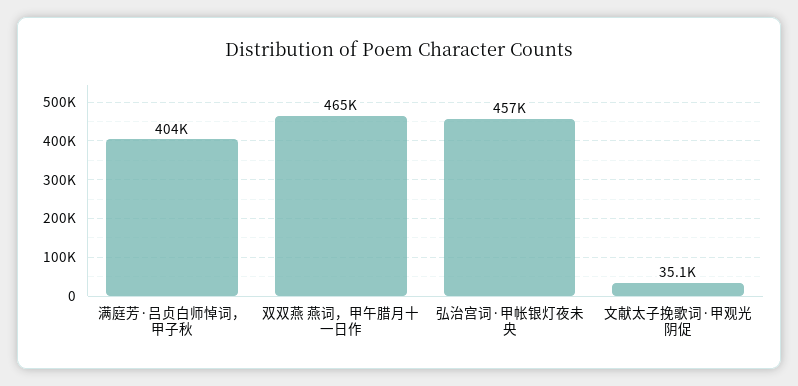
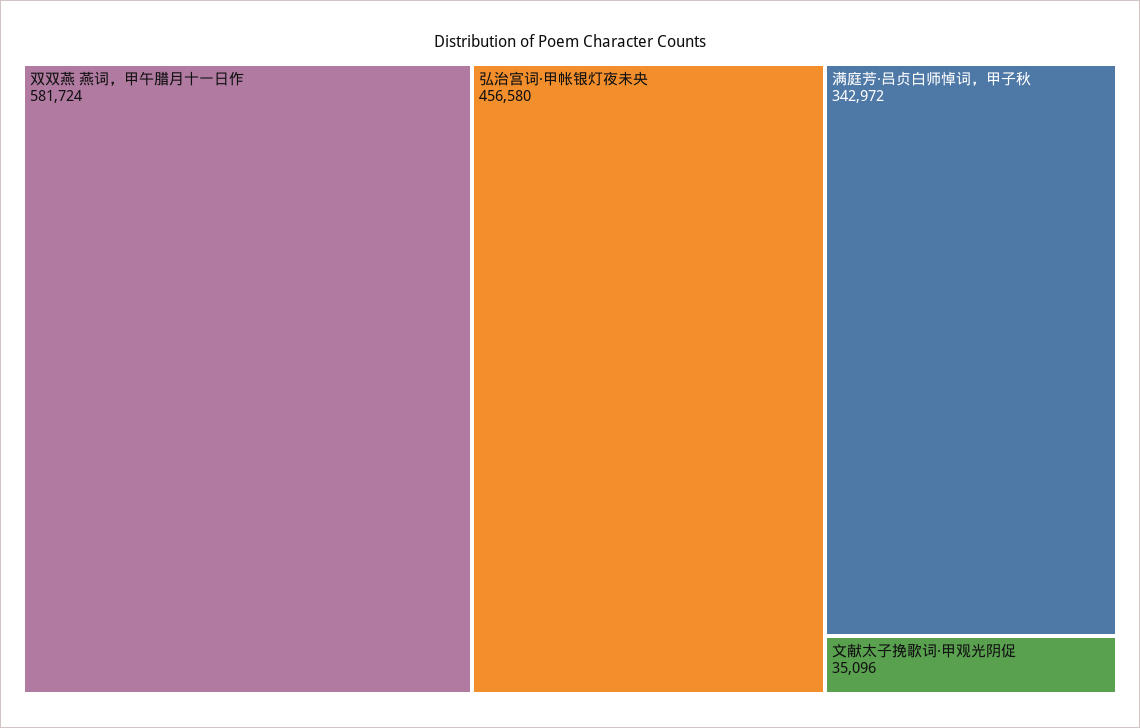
满庭芳·吕贞白师悼词，甲子秋: 404000 -> 342972
双双燕 燕词，甲午腊月十一日作: 465000 -> 581724

